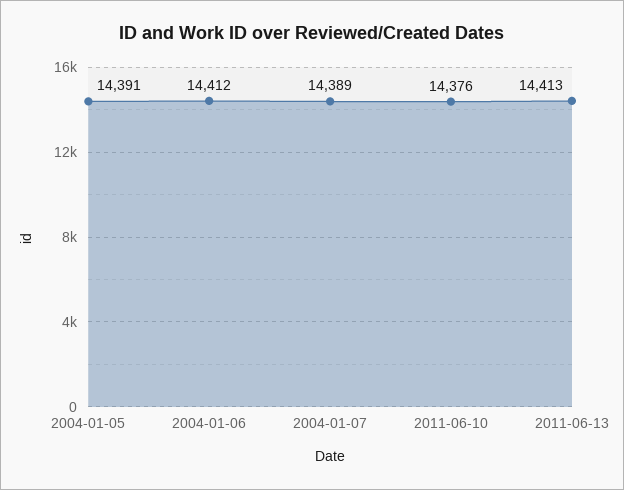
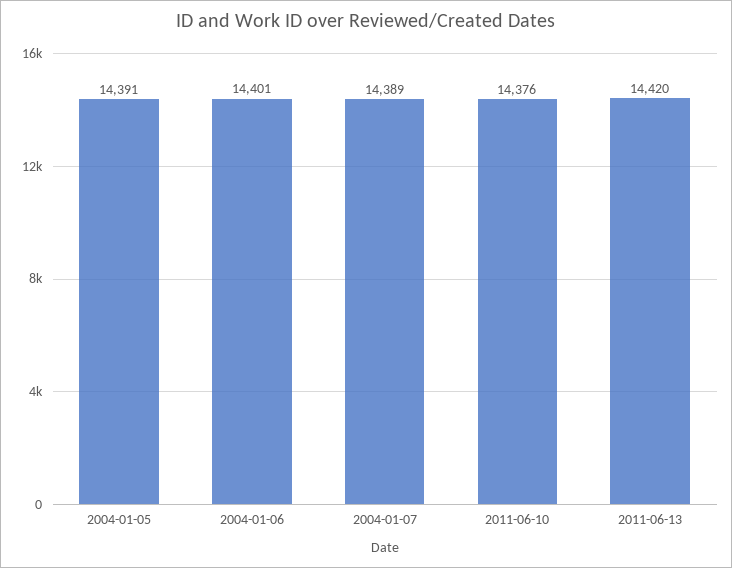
2004-01-06: 14412 -> 14401
2011-06-13: 14413 -> 14420

